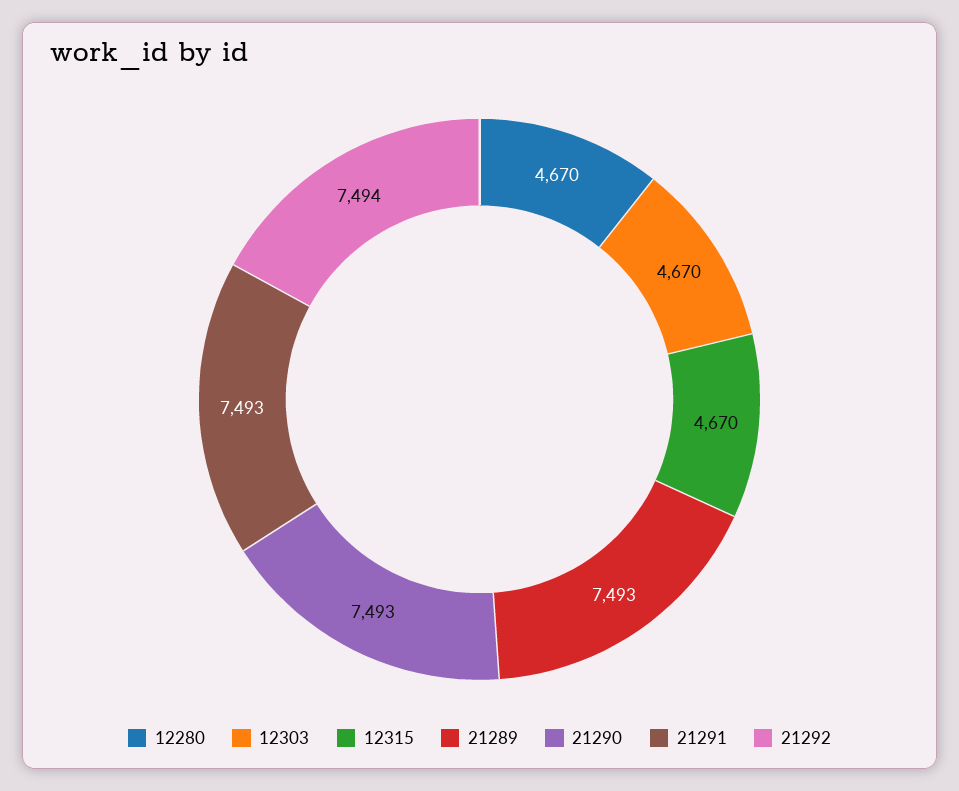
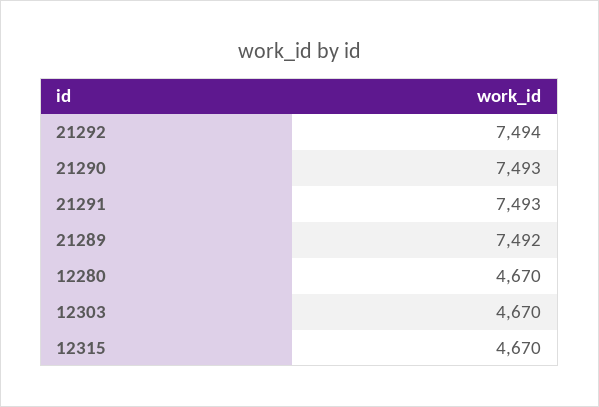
21289: 7493 -> 7492

